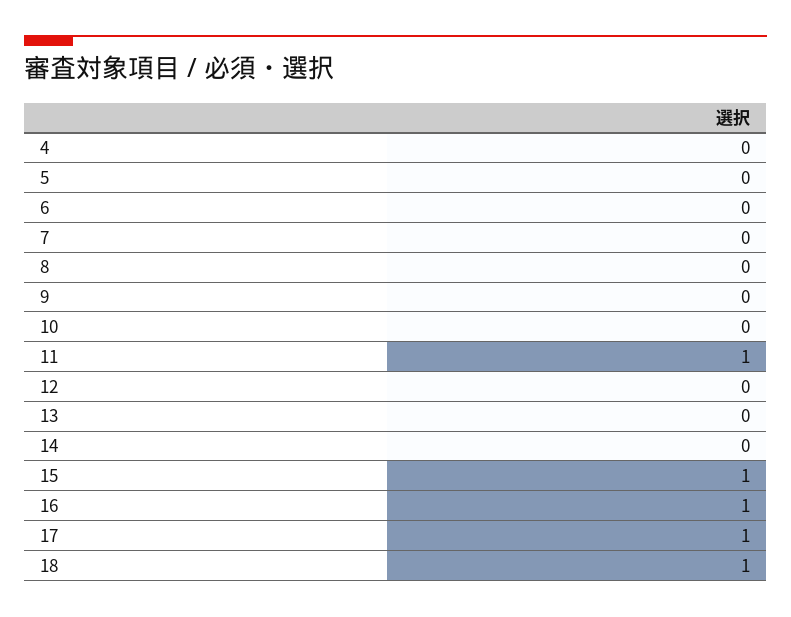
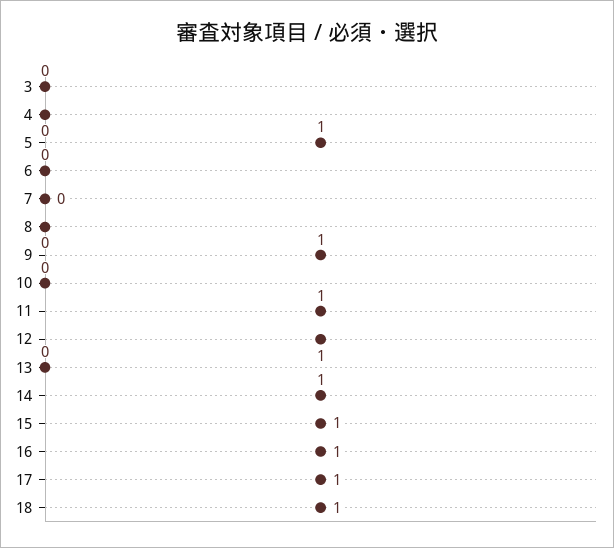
5: 0 -> 1
9: 0 -> 1
12: 0 -> 1
14: 0 -> 1
3: none -> 0

